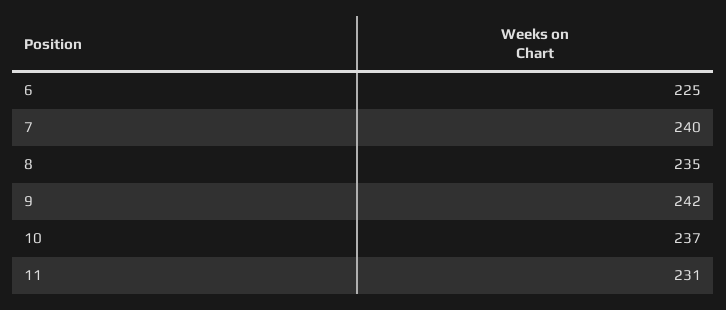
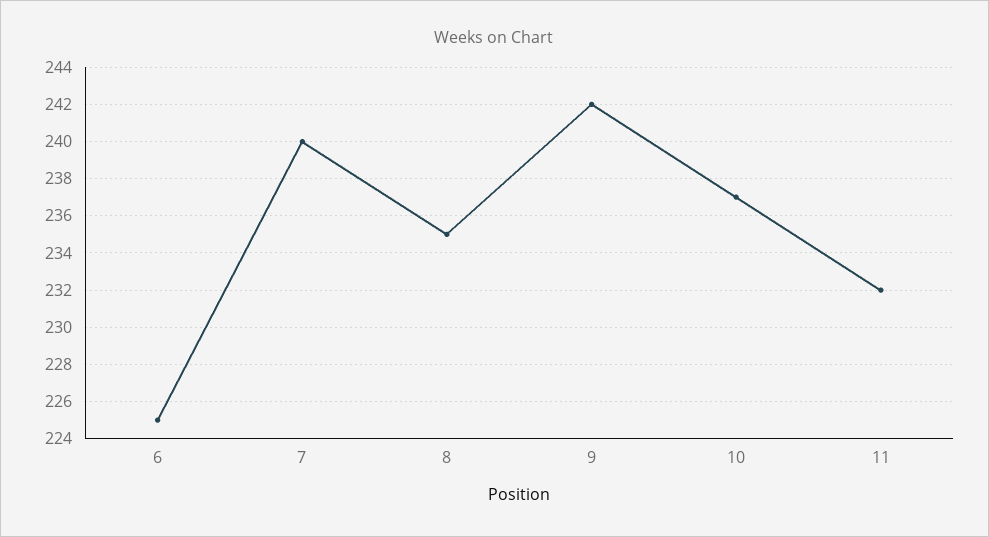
11: 231 -> 232

